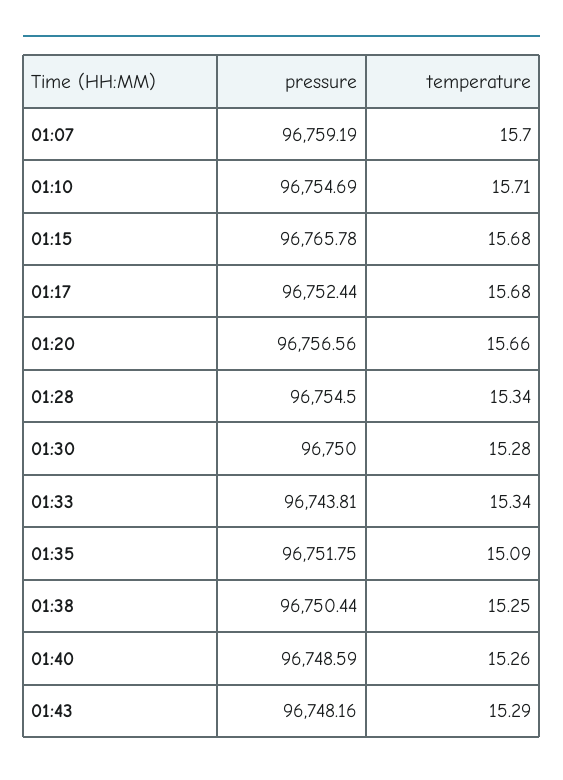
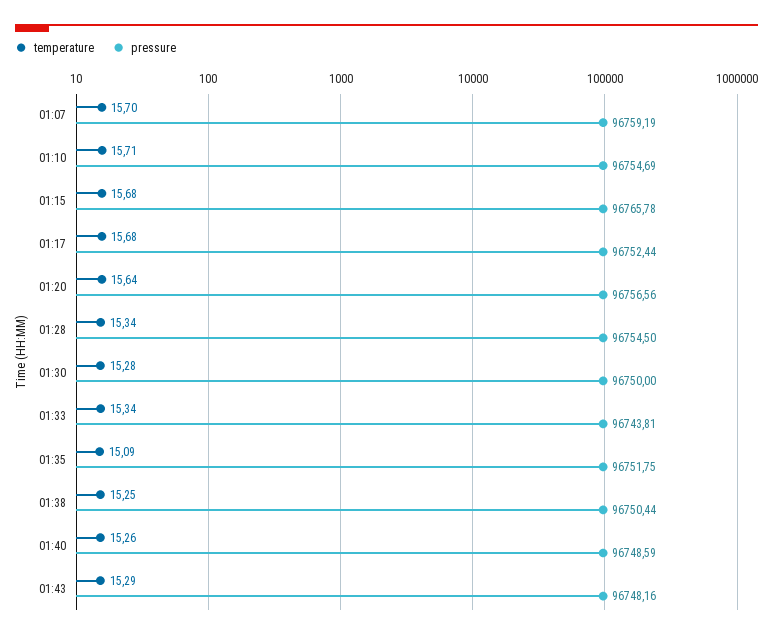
temperature, 01:20: 15.66 -> 15.64

